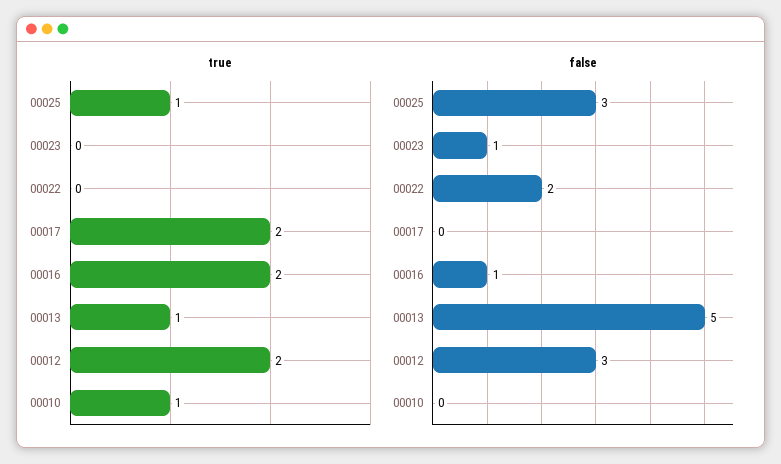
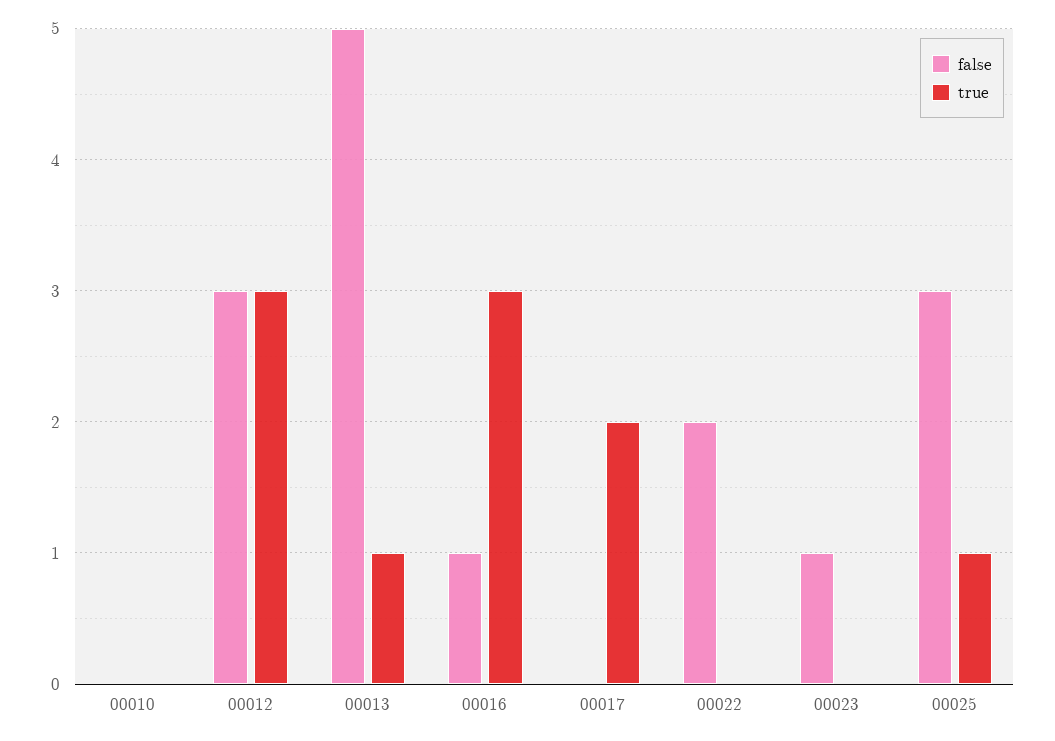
true, 00016: 2 -> 3
true, 00012: 2 -> 3
true, 00010: 1 -> 0

